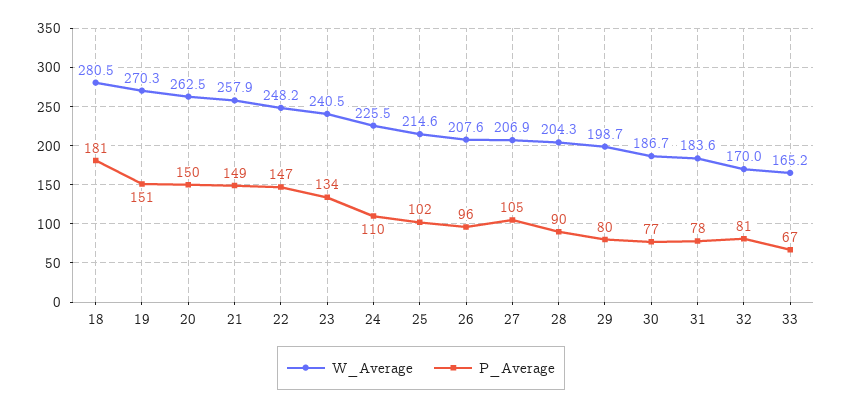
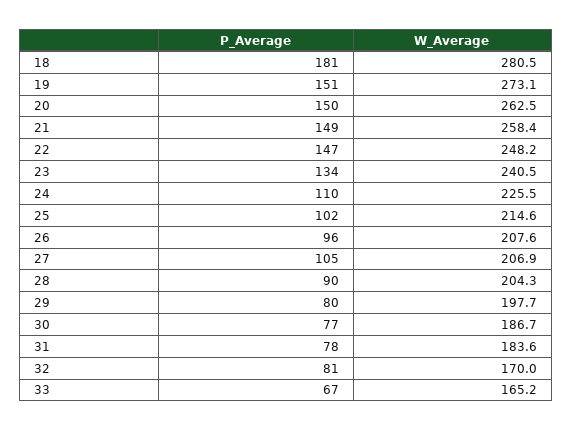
W_Average, 19: 270.3 -> 273.1
W_Average, 21: 257.9 -> 258.4
W_Average, 29: 198.7 -> 197.7

